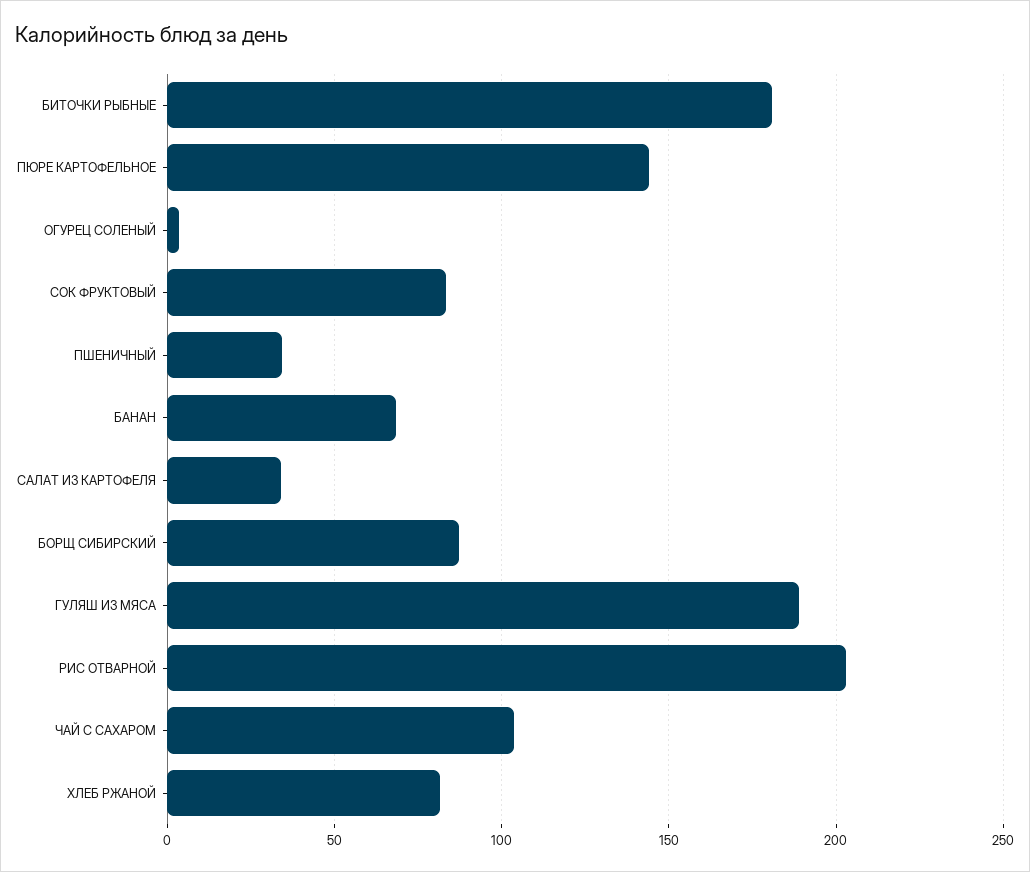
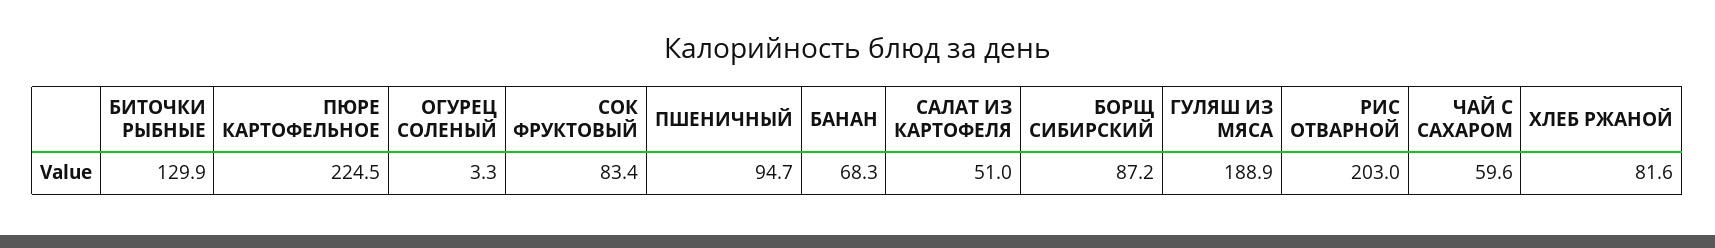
БИТОЧКИ РЫБНЫЕ: 180 -> 129.9
ПЮРЕ КАРТОФЕЛЬНОЕ: 145 -> 224.5
ПШЕНИЧНЫЙ: 35 -> 94.7
САЛАТ ИЗ КАРТОФЕЛЯ: 35 -> 51
ЧАЙ С САХАРОМ: 105 -> 59.6

